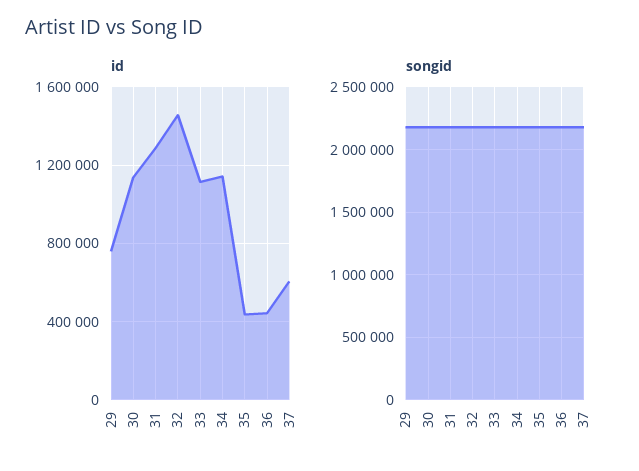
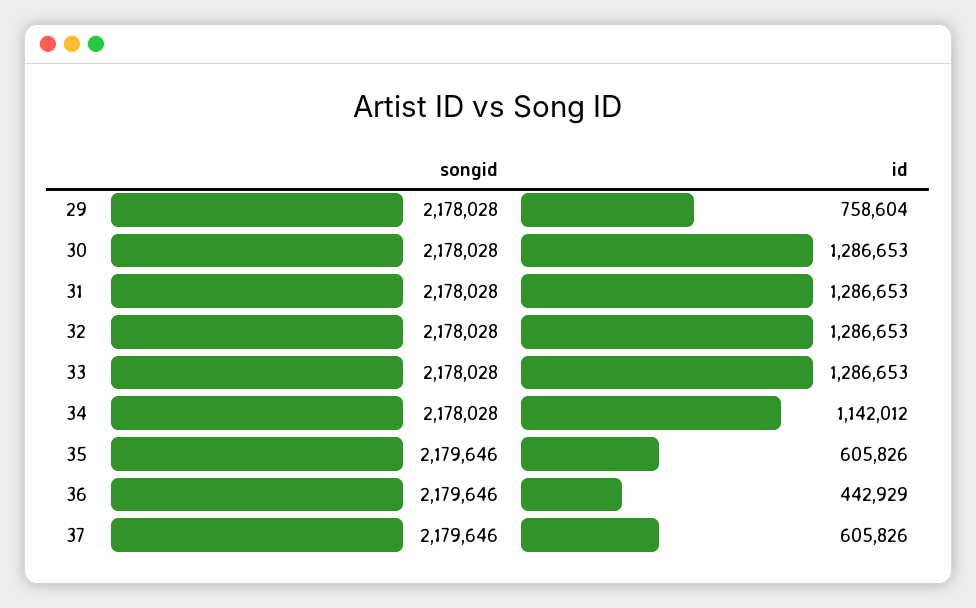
id, 30: 1150000 -> 1286653
id, 32: 1450000 -> 1286653
id, 33: 1100000 -> 1286653
id, 35: 450000 -> 605826

